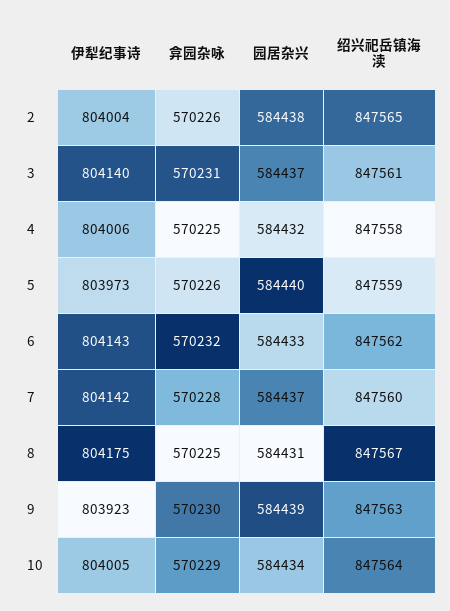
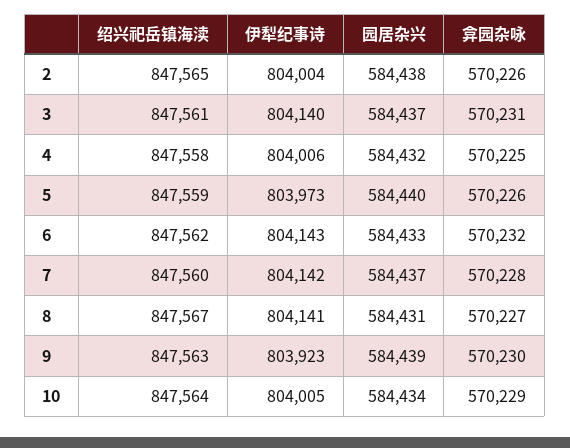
伊犁纪事诗, 8: 804175 -> 804141
弇园杂咏, 8: 570225 -> 570227

